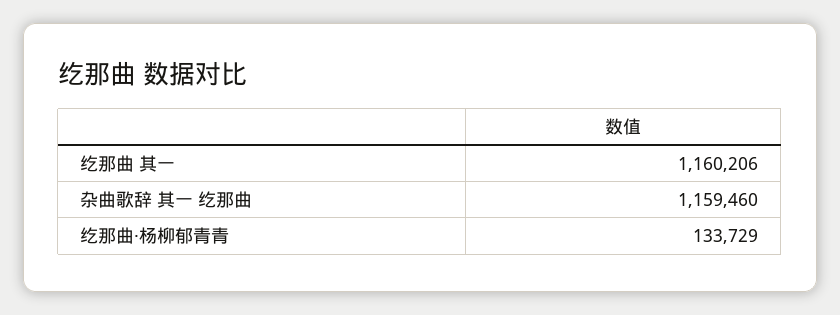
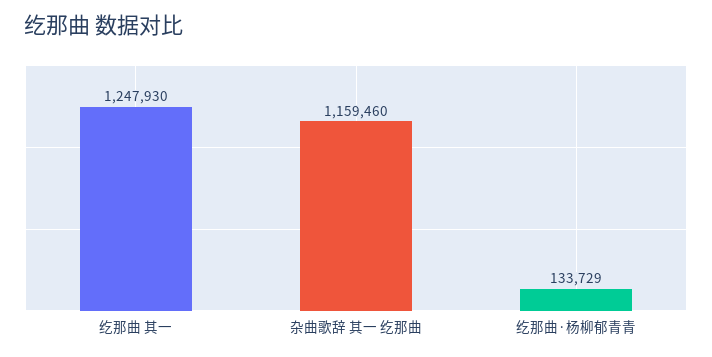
纥那曲 其一: 1160206 -> 1247930

